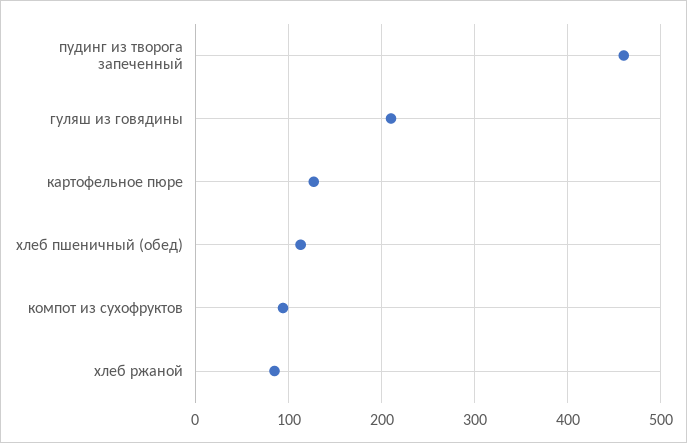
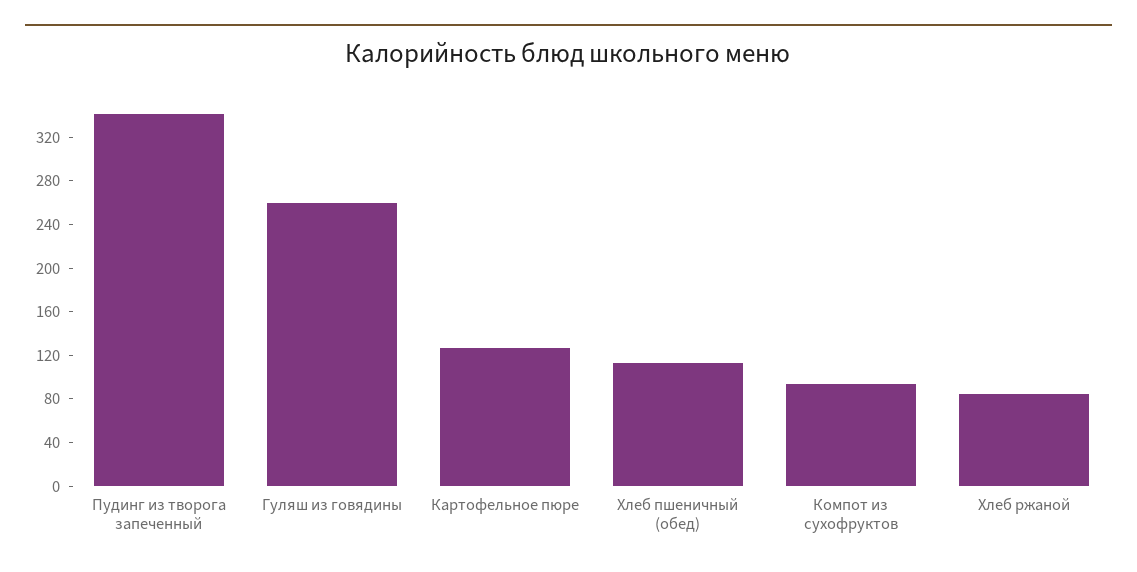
пудинг из творога запеченный: 460 -> 340
гуляш из говядины: 210 -> 260

